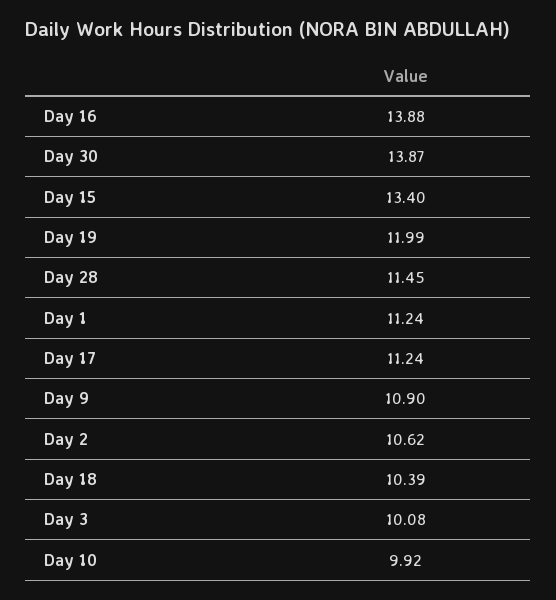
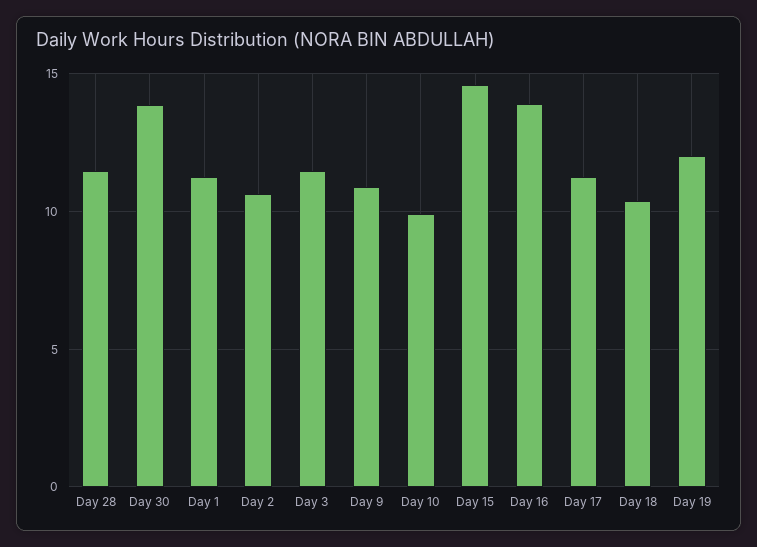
Day 15: 13.4 -> 14.5
Day 3: 10.08 -> 11.5

